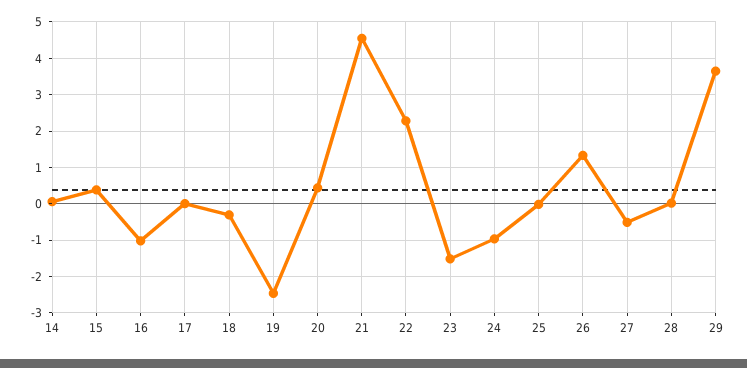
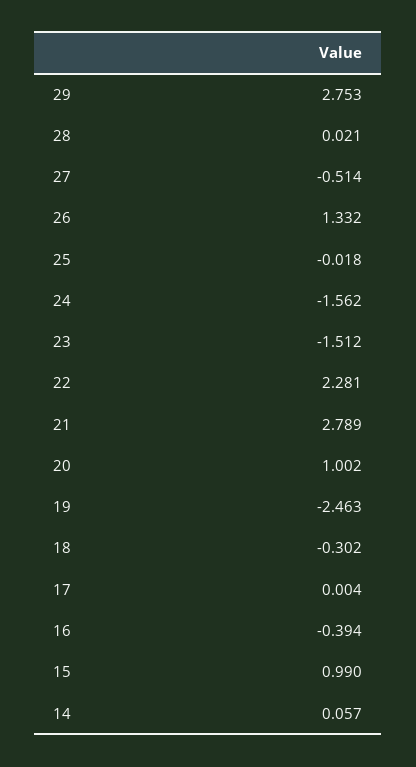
15: 0.4 -> 0.99
16: -1 -> -0.394
20: 0.4 -> 1.002
21: 4.6 -> 2.789
24: -1 -> -1.562
29: 3.6 -> 2.753

